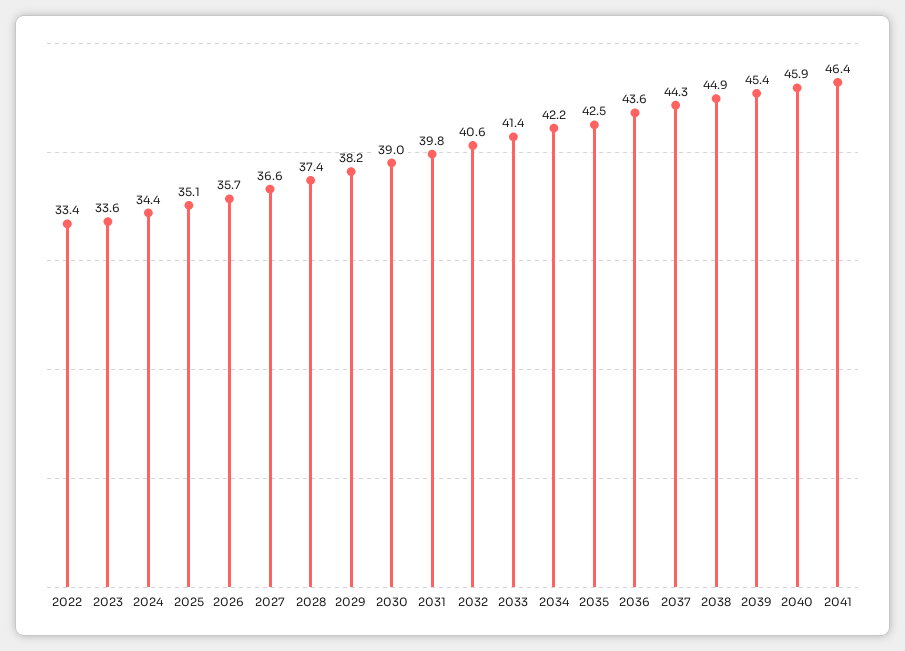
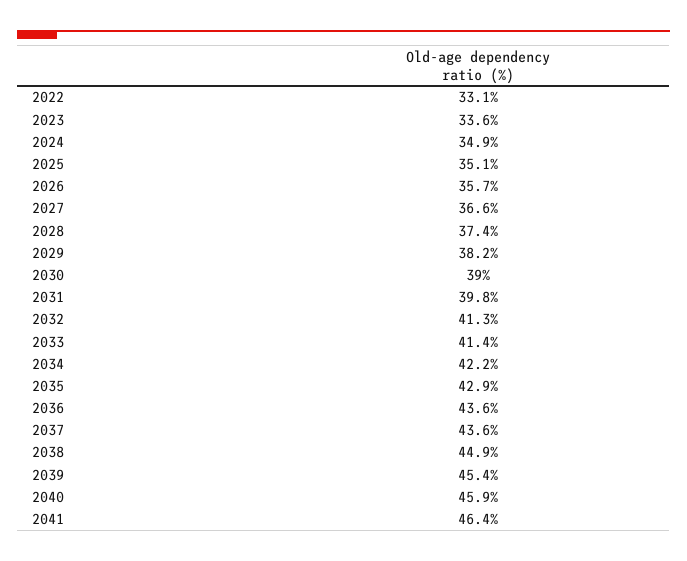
2022: 33.4 -> 33.1
2024: 34.4 -> 34.9
2032: 40.6 -> 41.3
2035: 42.5 -> 42.9
2037: 44.3 -> 43.6

